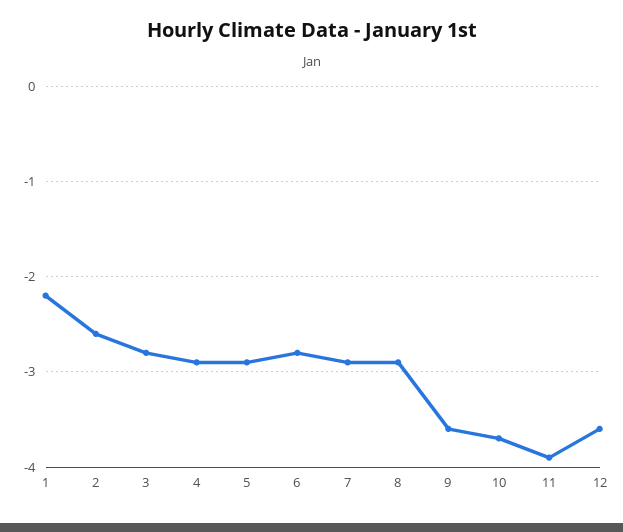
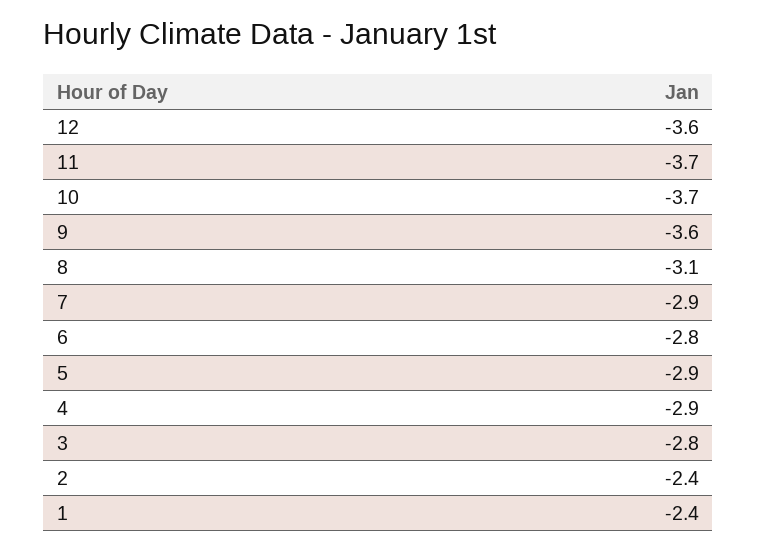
1: -2.2 -> -2.4
2: -2.6 -> -2.4
8: -2.9 -> -3.1
11: -3.9 -> -3.7

